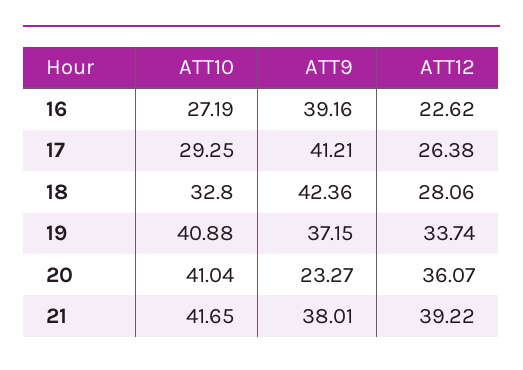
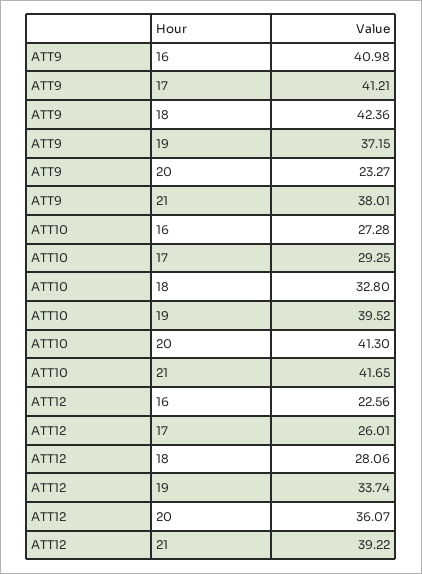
ATT10, 16: 27.19 -> 27.28
ATT9, 16: 39.16 -> 40.98
ATT12, 16: 22.62 -> 22.56
ATT12, 17: 26.38 -> 26.01
ATT10, 19: 40.88 -> 39.52
ATT10, 20: 41.04 -> 41.3

